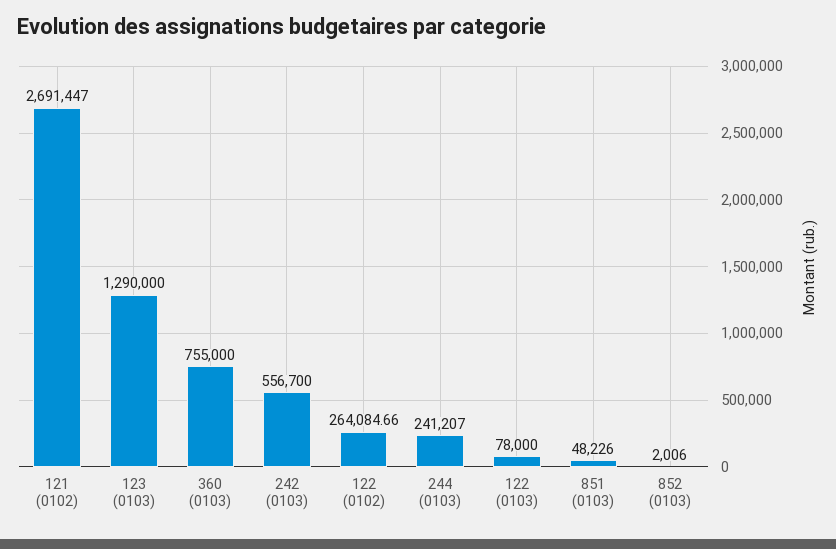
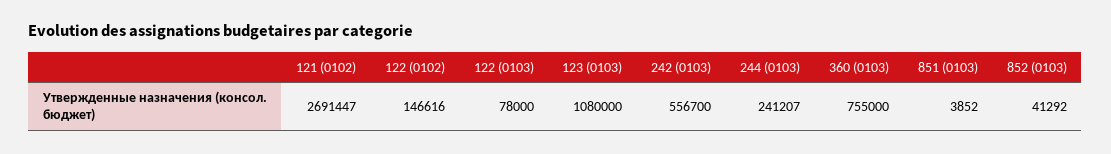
123 (0103): 1290000 -> 1080000
122 (0102): 264084.66 -> 146616
851 (0103): 48226 -> 3852
852 (0103): 2006 -> 41292

